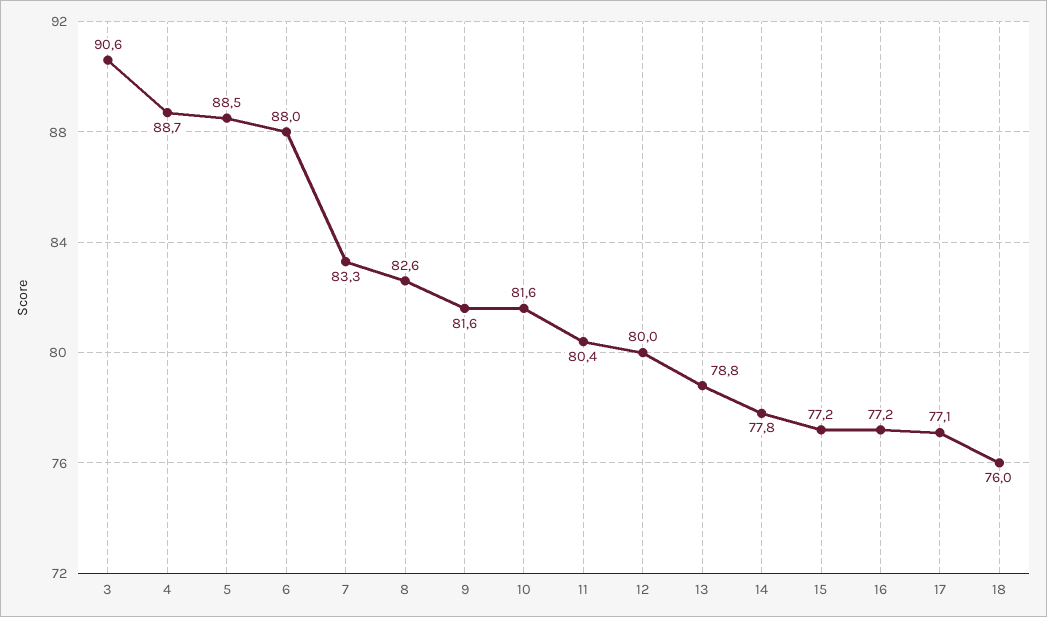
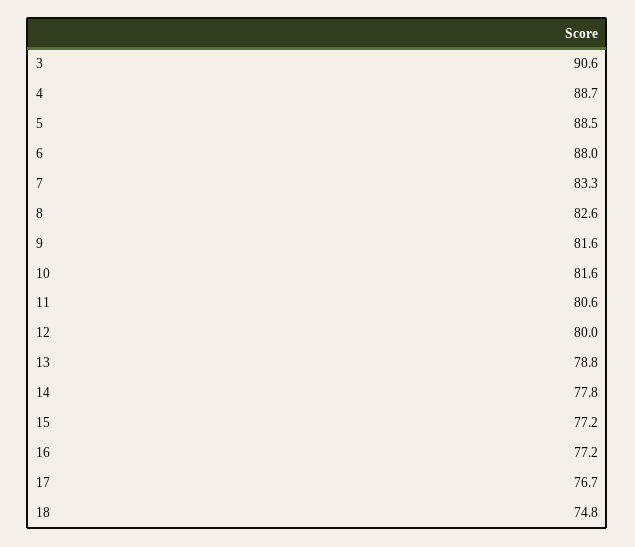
11: 80.4 -> 80.6
17: 77.1 -> 76.7
18: 76 -> 74.8

